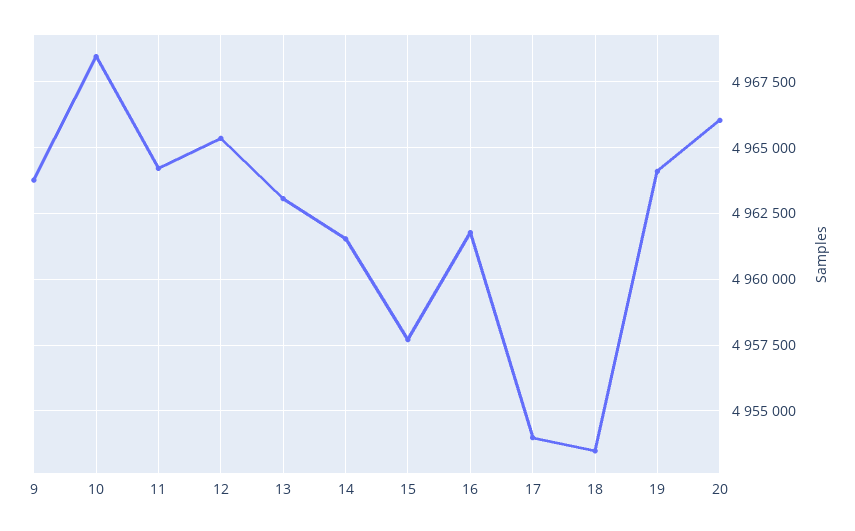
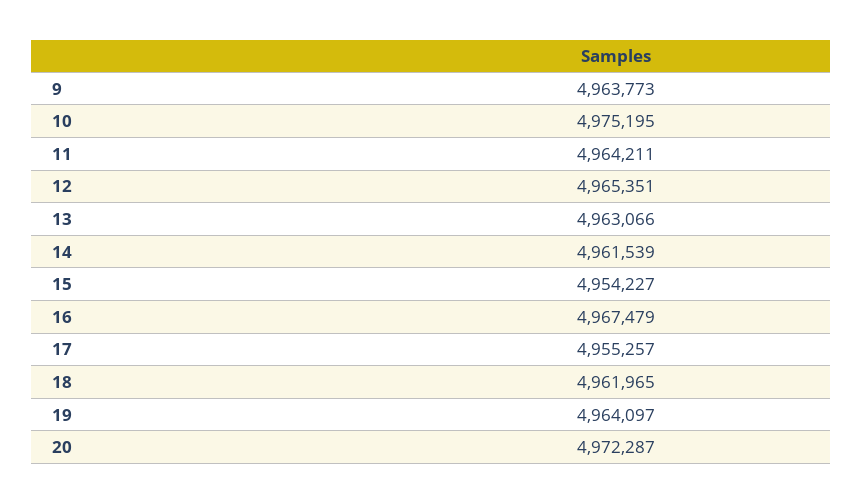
10: 4968500 -> 4975195
15: 4957750 -> 4954227
16: 4961750 -> 4967479
17: 4954000 -> 4955257
18: 4953500 -> 4961965
20: 4966000 -> 4972287

